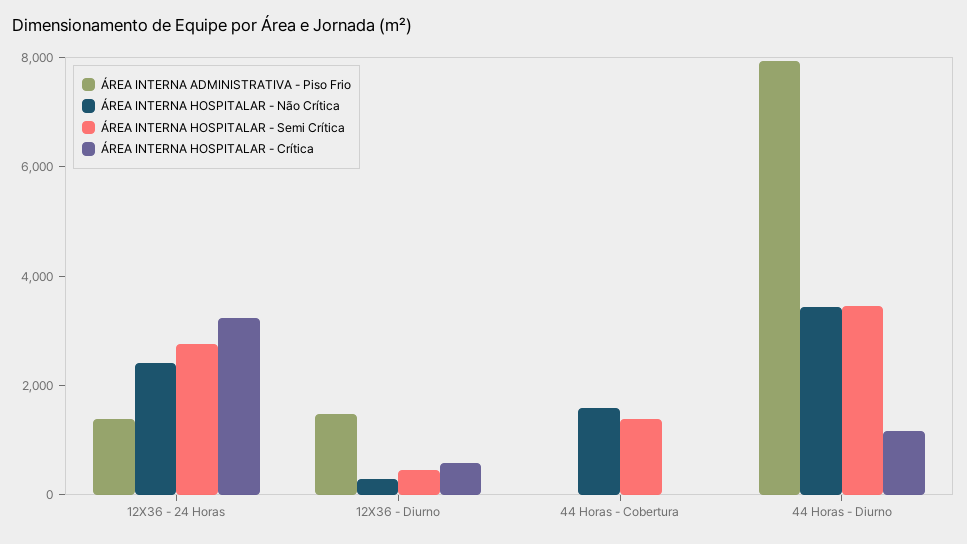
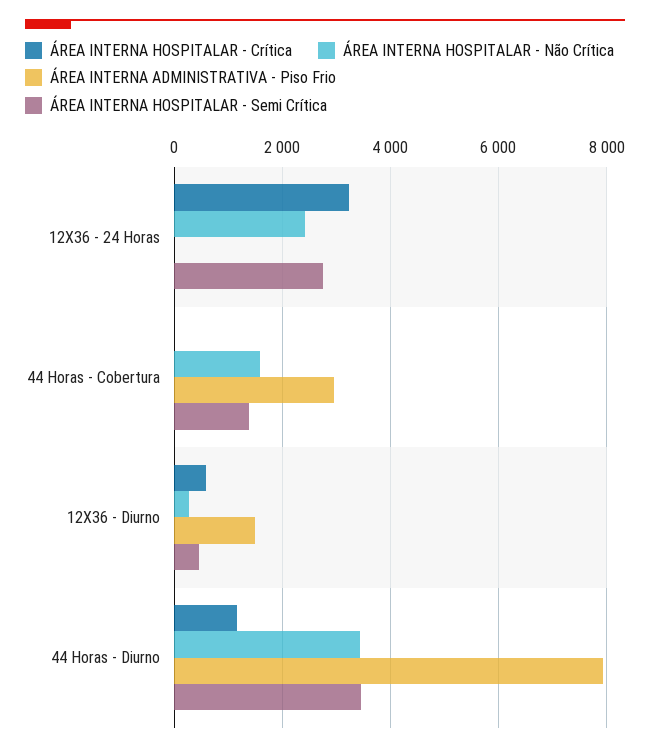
ÁREA INTERNA ADMINISTRATIVA - Piso Frio, 12X36 - 24 Horas: 1500 -> 0
ÁREA INTERNA ADMINISTRATIVA - Piso Frio, 44 Horas - Cobertura: 0 -> 3000

